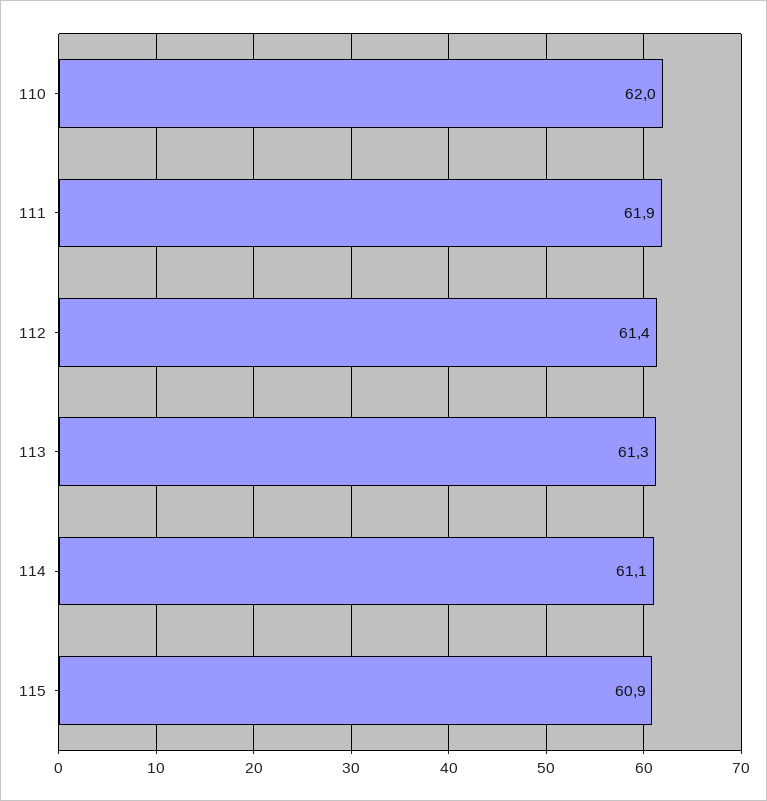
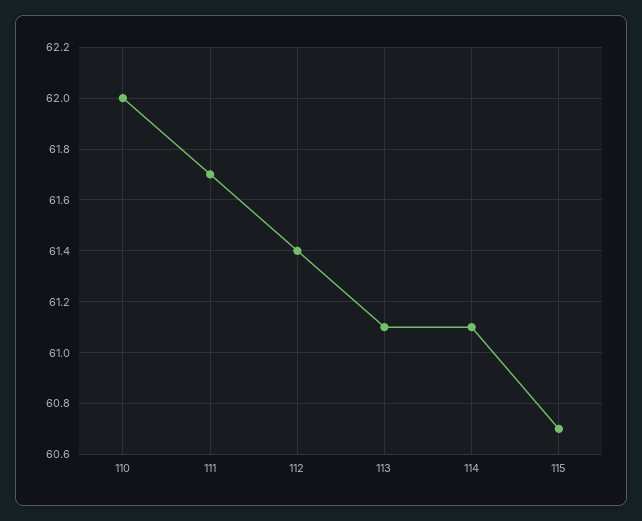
111: 61.9 -> 61.7
113: 61.3 -> 61.1
115: 60.9 -> 60.7

